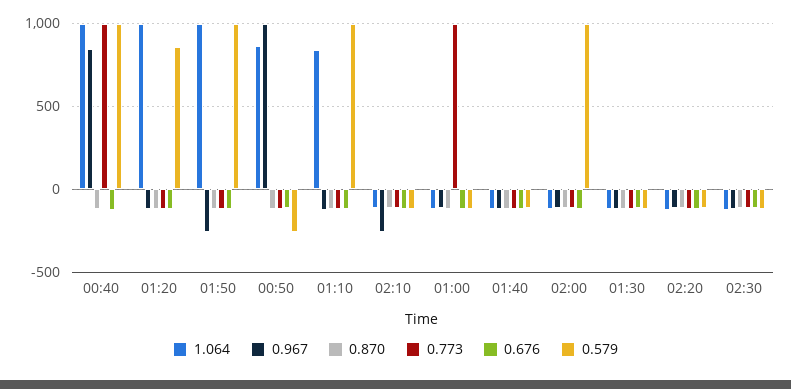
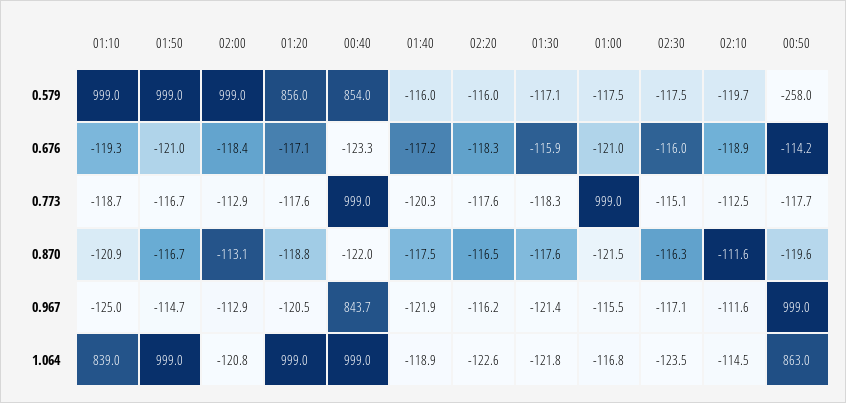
0.579, 00:40: 1000 -> 854
0.967, 01:50: -250 -> -114.7
0.967, 02:10: -250 -> -111.6

